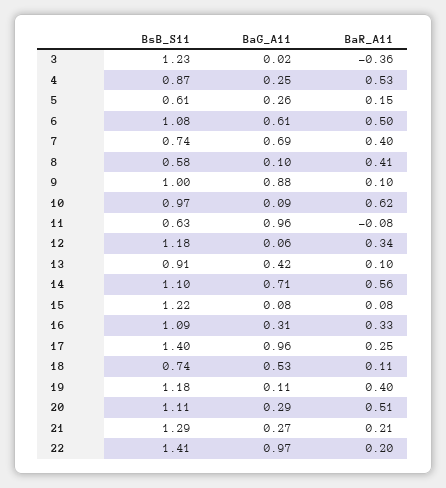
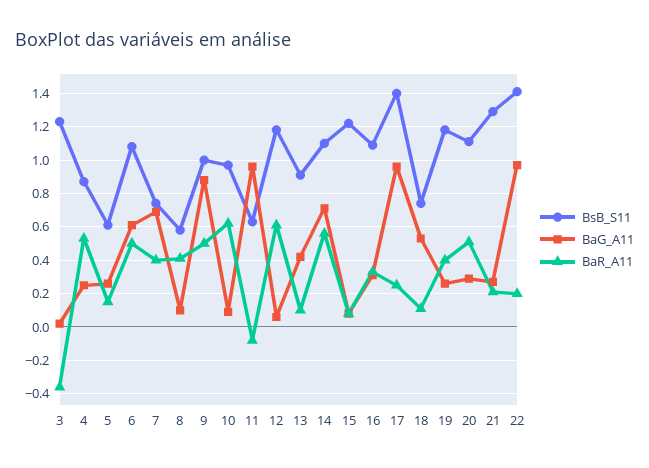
BaR_A11, 9: 0.1 -> 0.5
BaR_A11, 12: 0.34 -> 0.6
BaG_A11, 19: 0.11 -> 0.25

